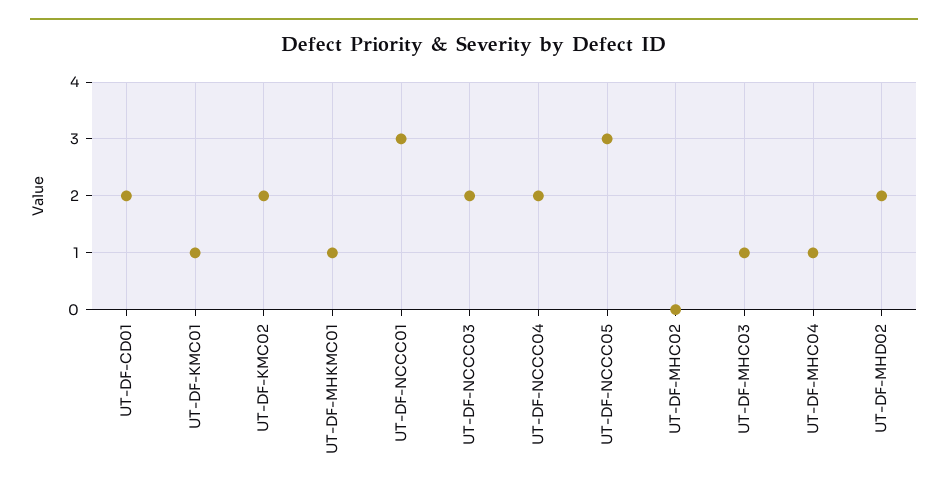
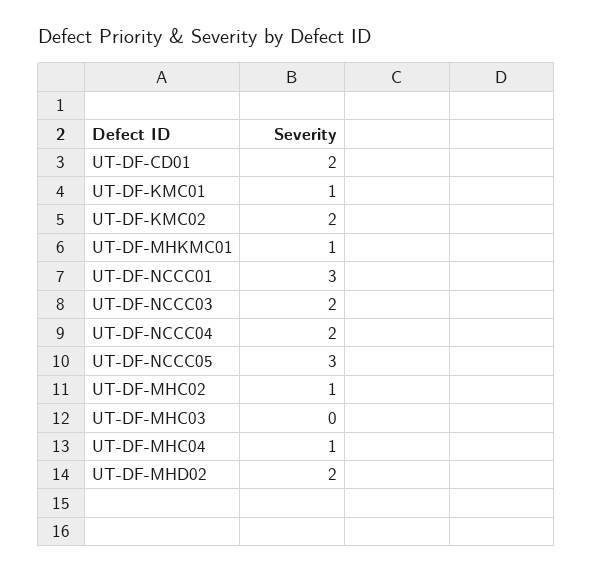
UT-DF-MHC02: 0 -> 1
UT-DF-MHC03: 1 -> 0

